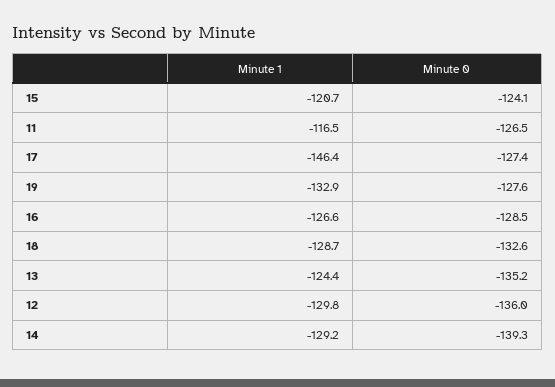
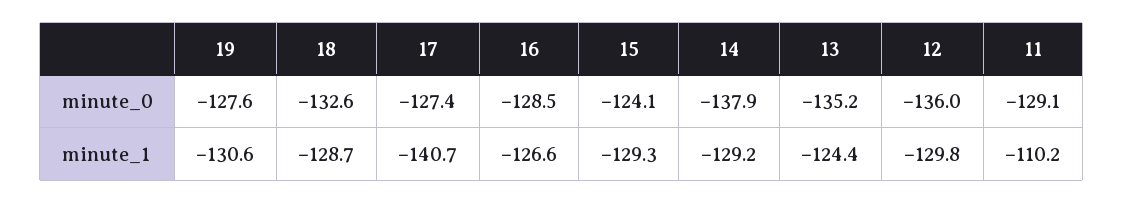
Minute 1, 15: -120.7 -> -129.3
Minute 1, 11: -116.5 -> -110.2
Minute 0, 11: -126.5 -> -129.1
Minute 1, 17: -146.4 -> -140.7
Minute 1, 19: -132.9 -> -130.6
Minute 0, 14: -139.3 -> -137.9

